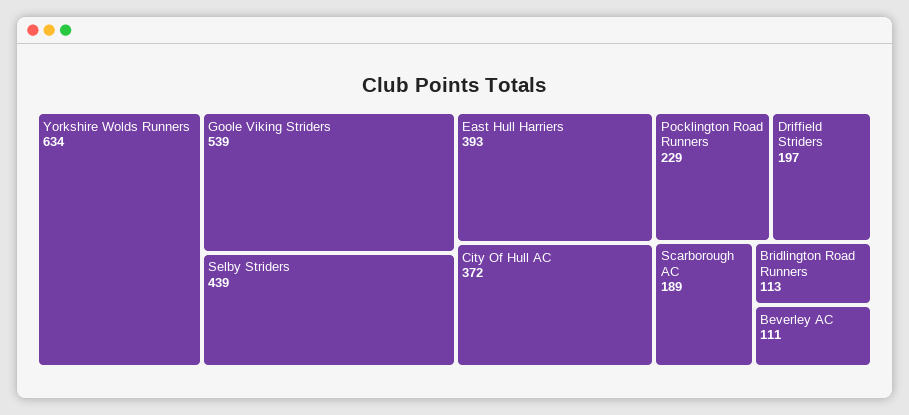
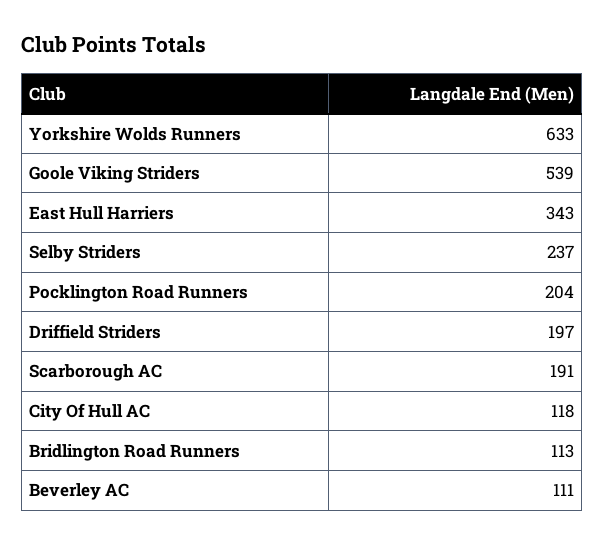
Yorkshire Wolds Runners: 634 -> 633
Selby Striders: 439 -> 237
East Hull Harriers: 393 -> 343
City Of Hull AC: 372 -> 118
Pocklington Road Runners: 229 -> 204
Scarborough AC: 189 -> 191

